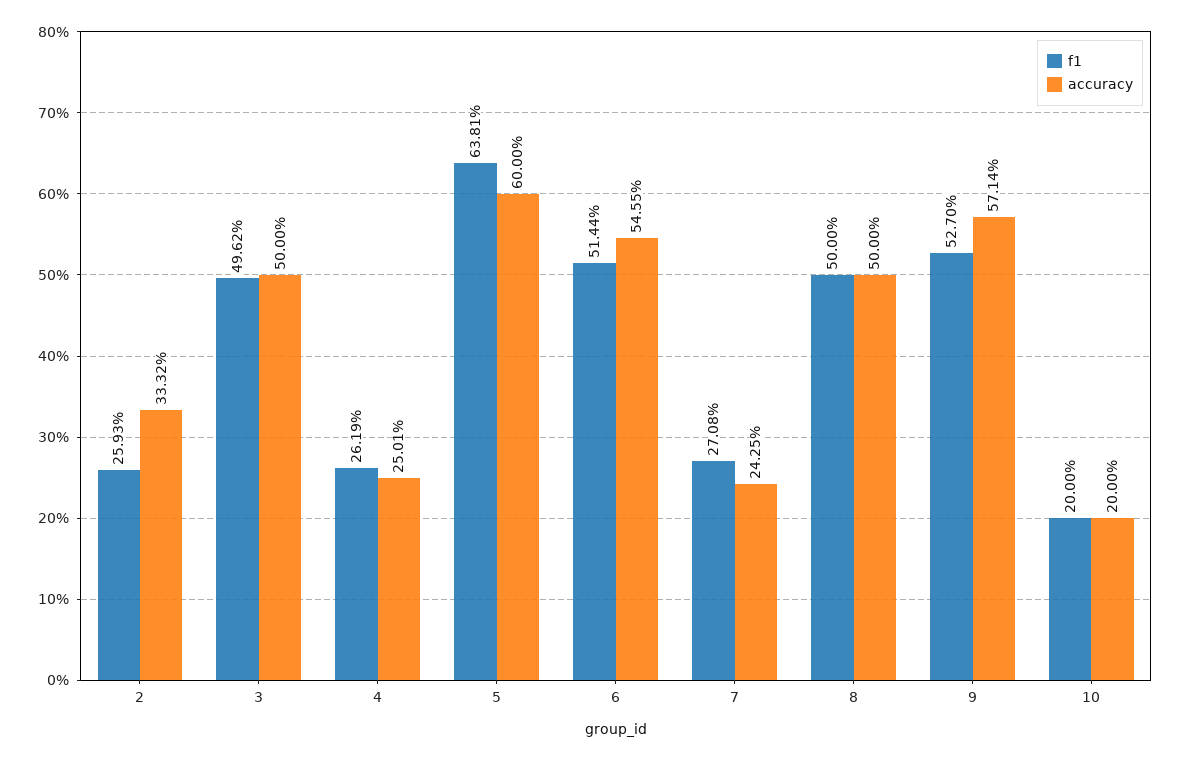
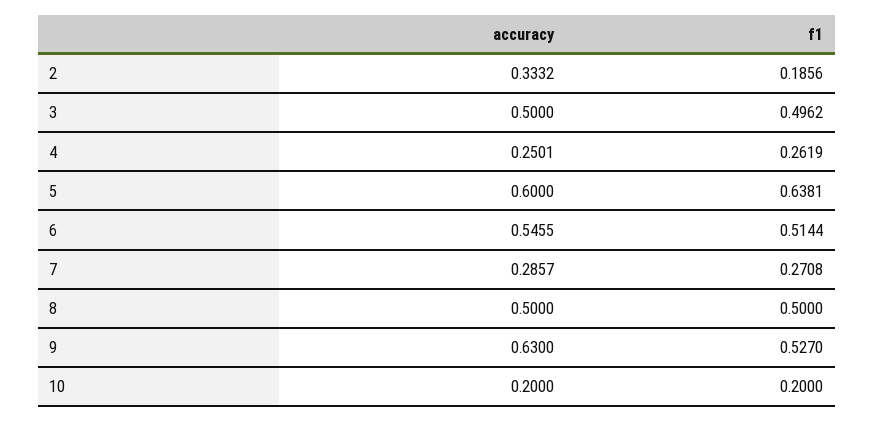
f1, 2: 0.2593 -> 0.1856
accuracy, 7: 0.2425 -> 0.2857
accuracy, 9: 0.5714 -> 0.63

